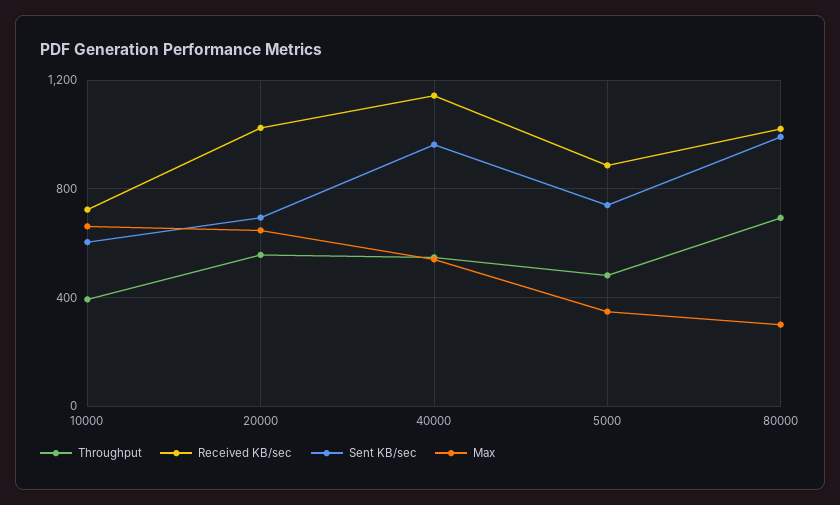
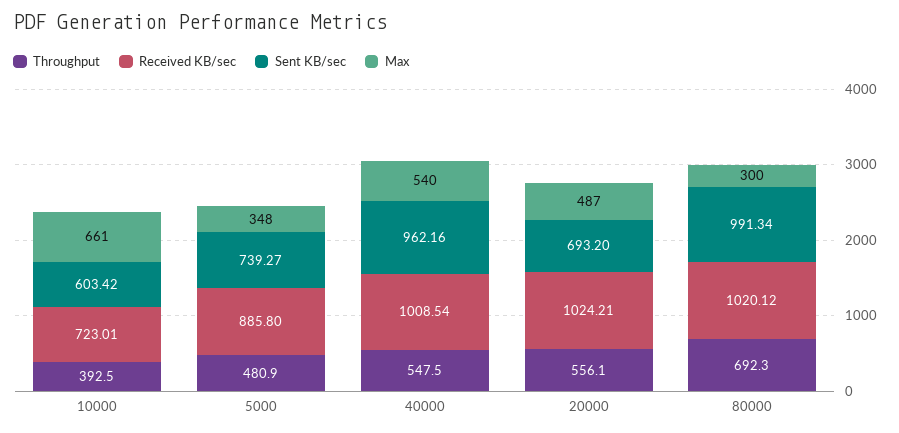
Max, 20000: 650 -> 487
Received KB/sec, 40000: 1150 -> 1008.54

